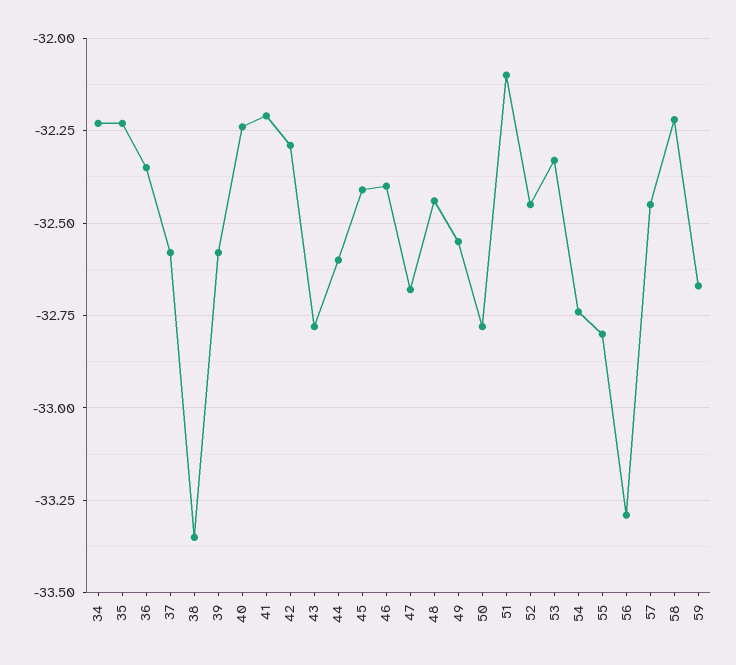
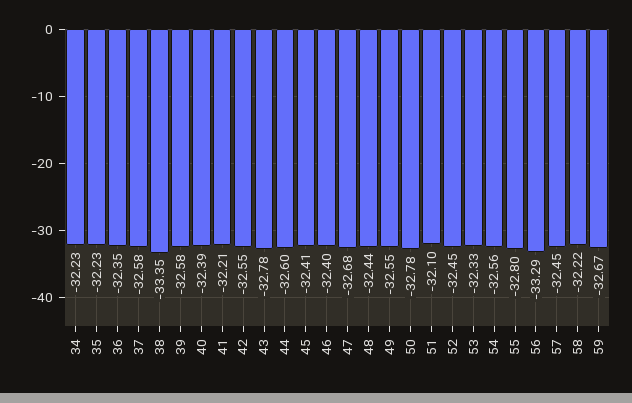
40: -32.25 -> -32.39
42: -32.3 -> -32.55
54: -32.75 -> -32.56

